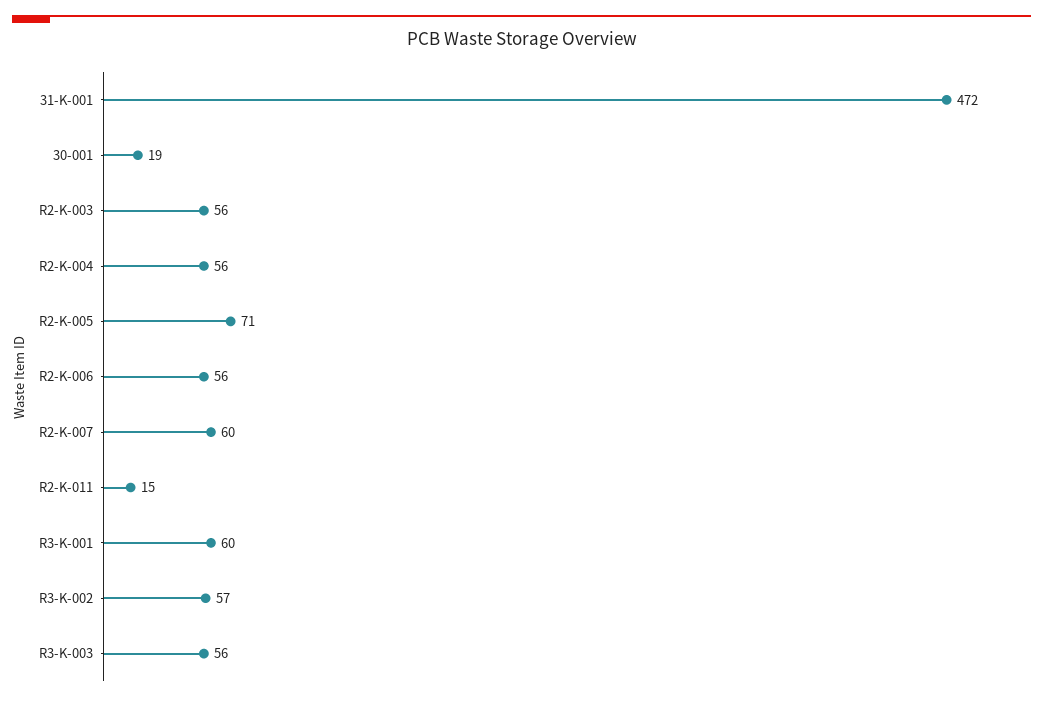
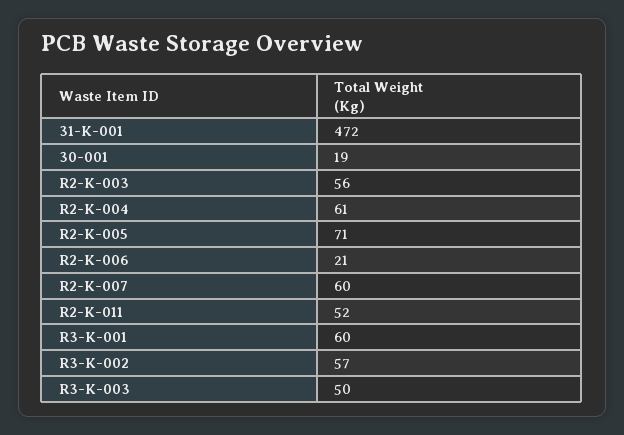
R2-K-004: 56 -> 61
R2-K-006: 56 -> 21
R2-K-011: 15 -> 52
R3-K-003: 56 -> 50

